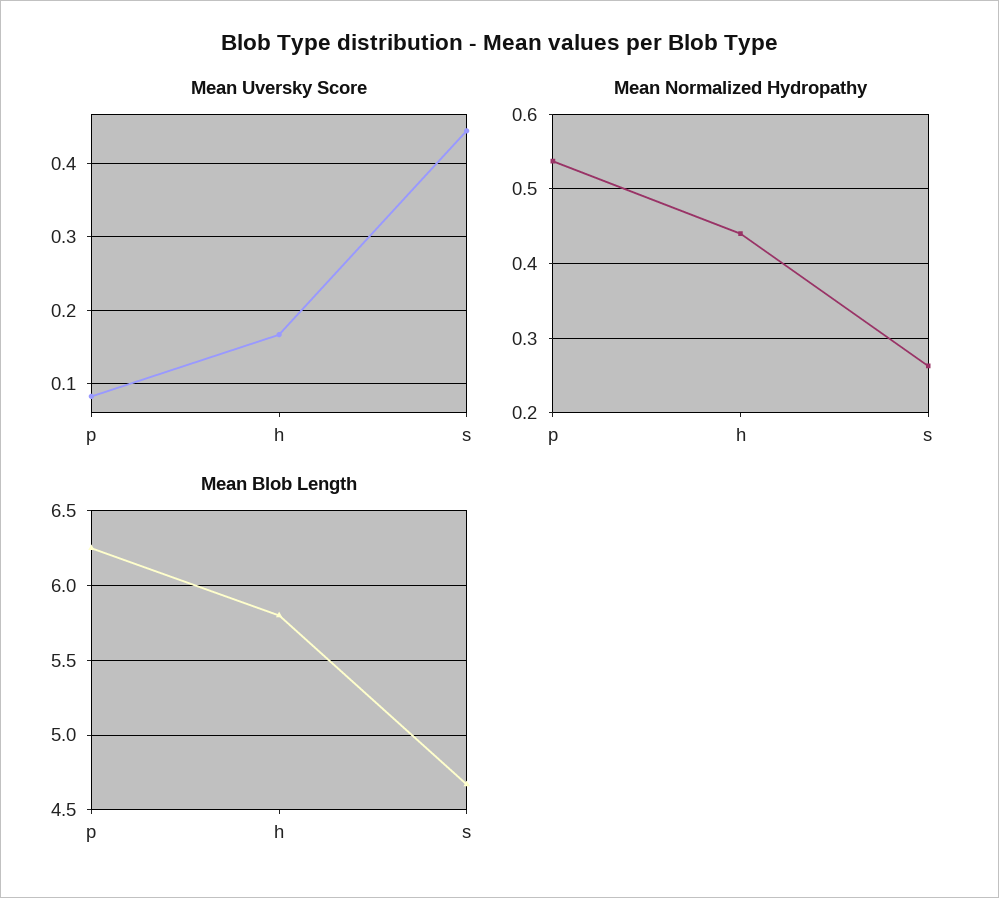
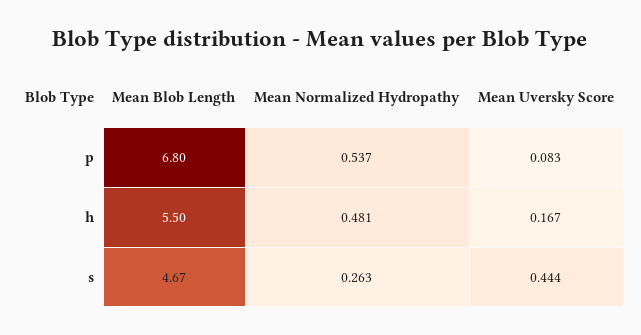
Mean Normalized Hydropathy, h: 0.44 -> 0.481
Mean Blob Length, p: 6.25 -> 6.8
Mean Blob Length, h: 5.8 -> 5.5

